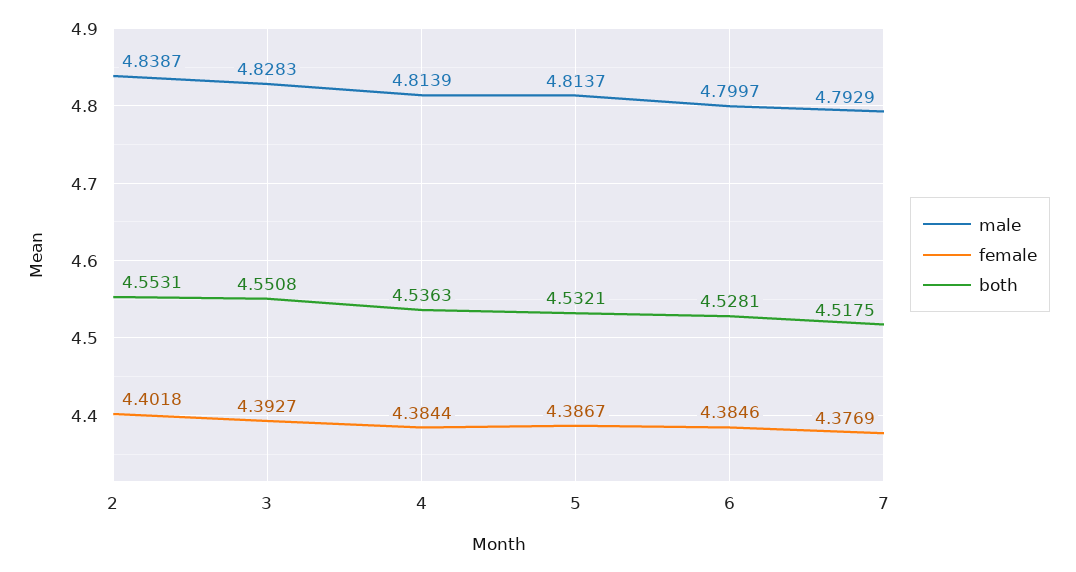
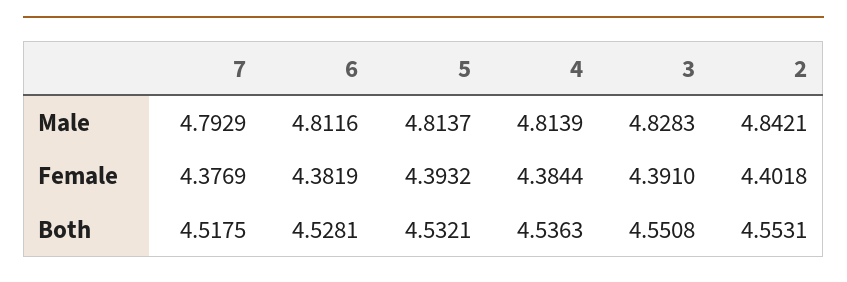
male, 2: 4.8387 -> 4.8421
female, 3: 4.3927 -> 4.391
female, 5: 4.3867 -> 4.3932
male, 6: 4.7997 -> 4.8116
female, 6: 4.3846 -> 4.3819

